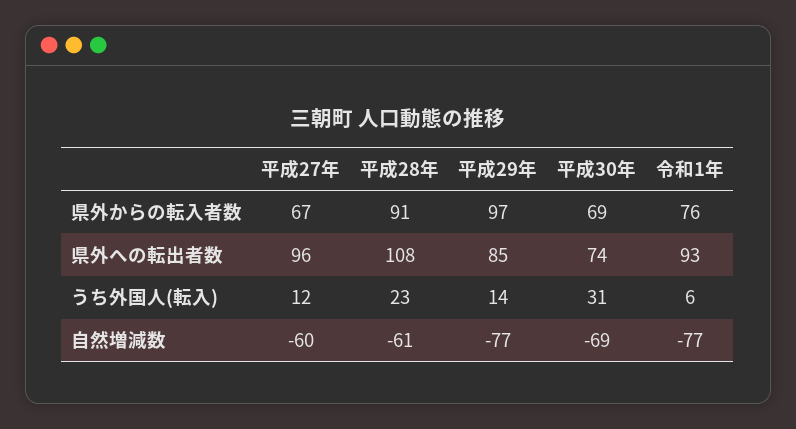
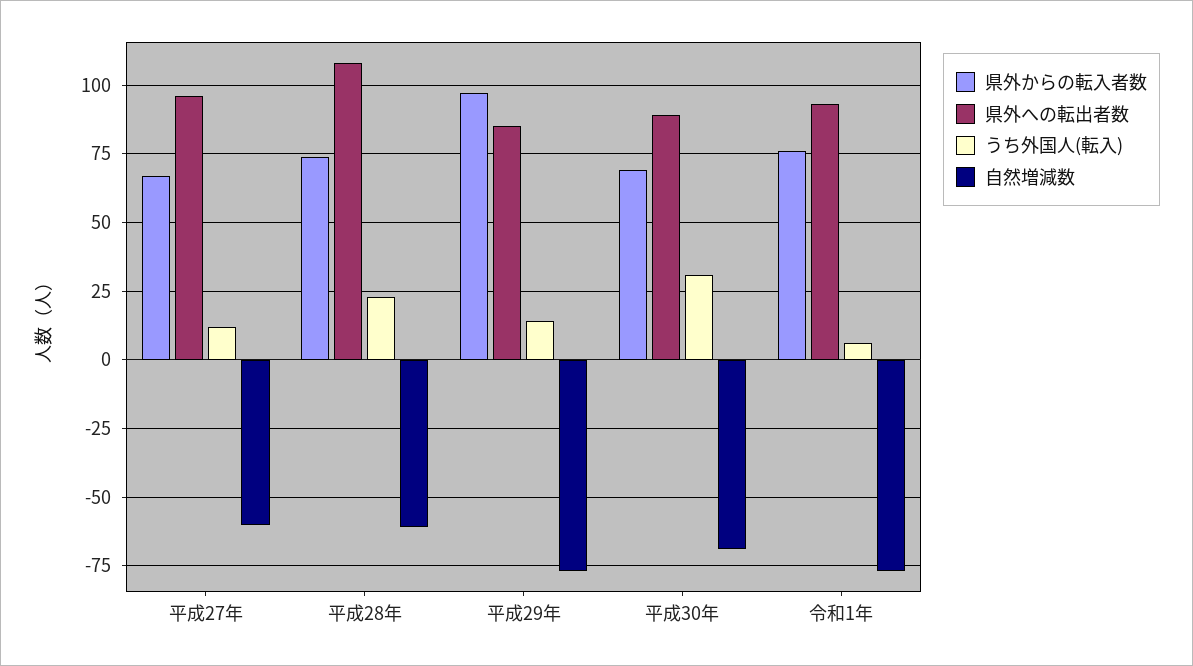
県外からの転入者数, 平成28年: 91 -> 75
県外への転出者数, 平成30年: 74 -> 90

